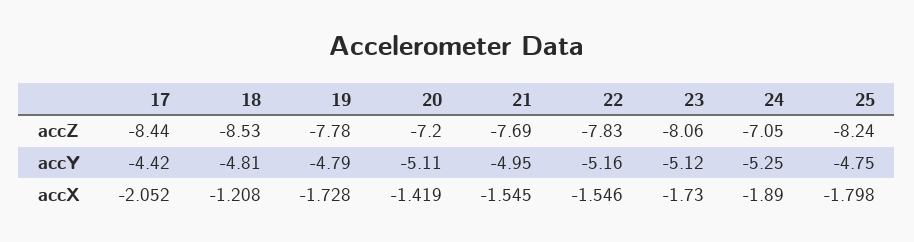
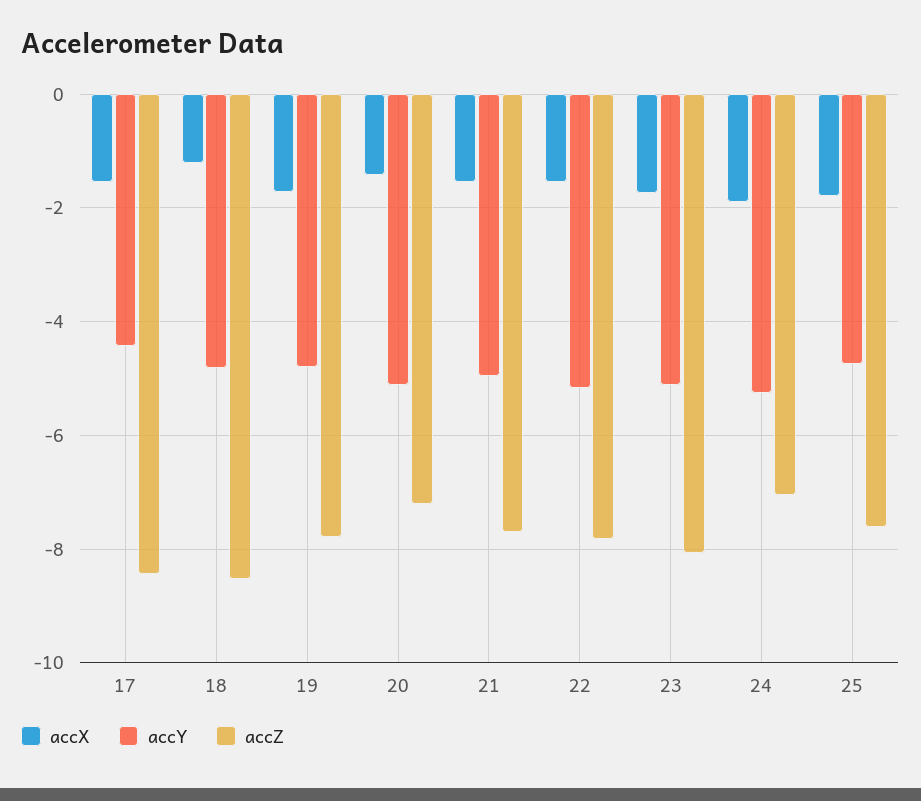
accZ, 25: -8.24 -> -7.6
accX, 17: -2.052 -> -1.6

